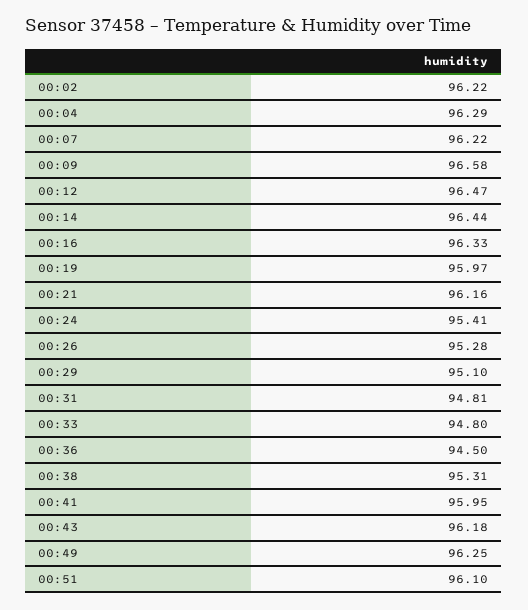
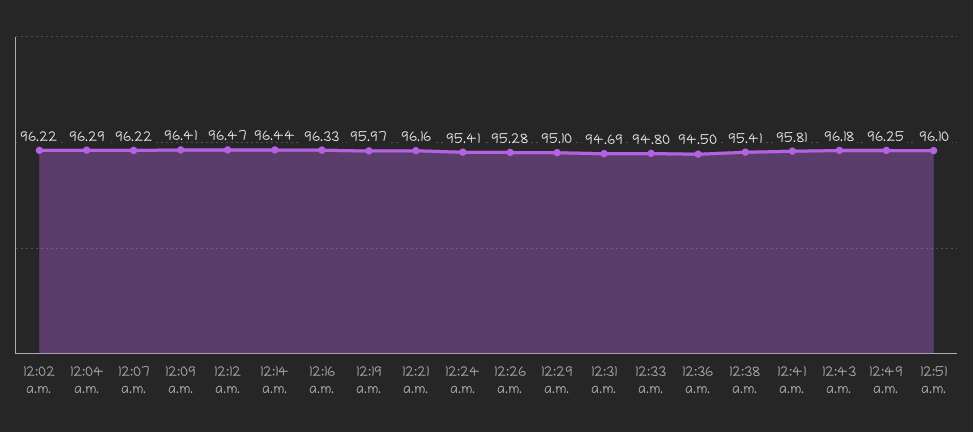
00:09: 96.58 -> 96.41
00:31: 94.81 -> 94.69
00:38: 95.31 -> 95.41
00:41: 95.95 -> 95.81

